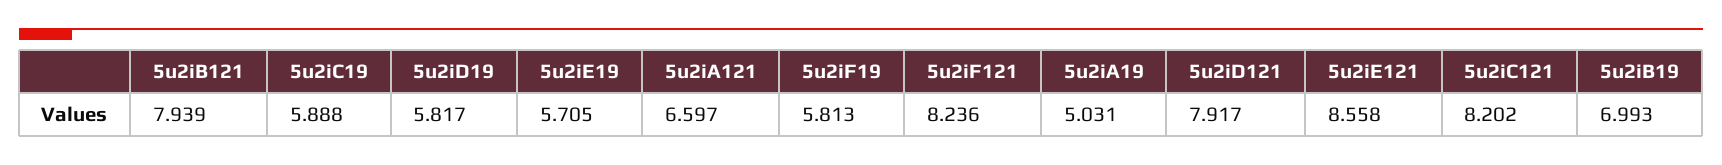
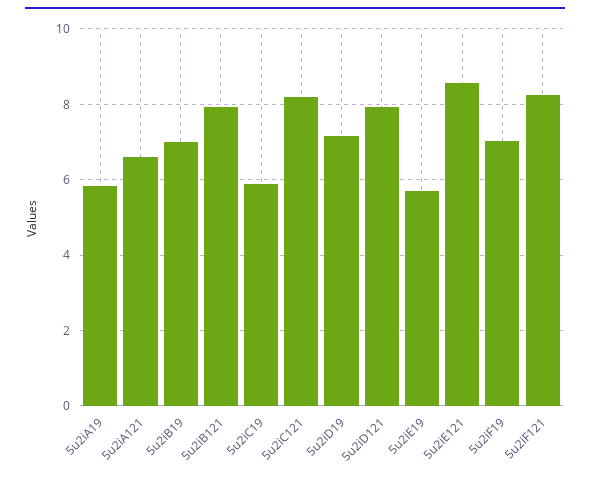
5u2iD19: 5.817 -> 7.2
5u2iF19: 5.813 -> 7
5u2iA19: 5.031 -> 5.8

